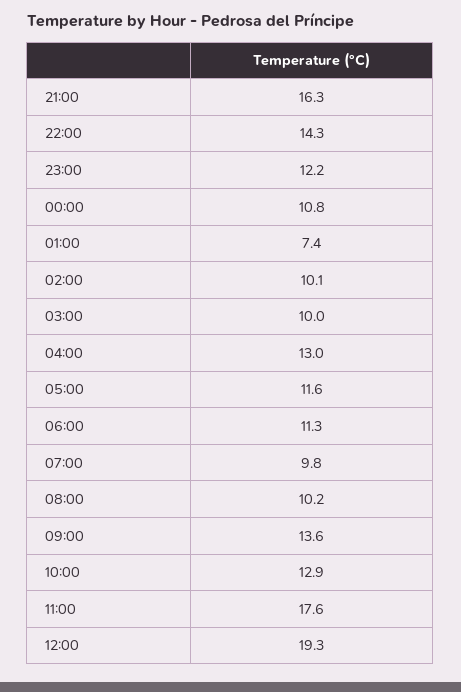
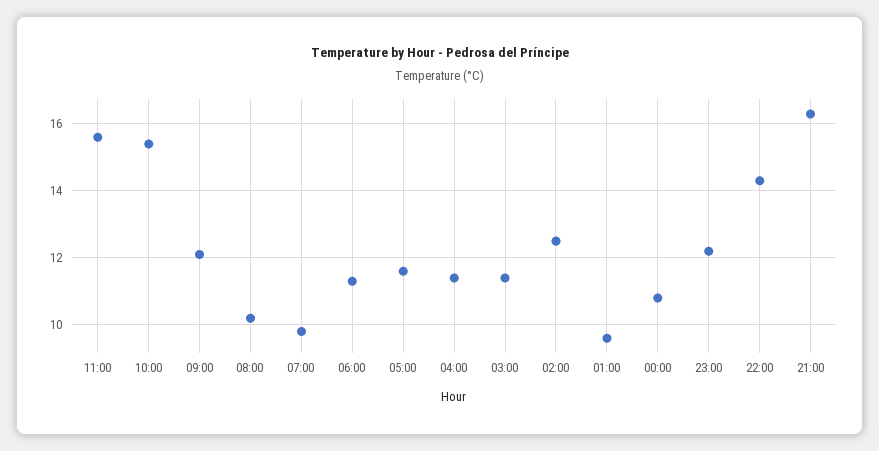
01:00: 7.4 -> 9.5
02:00: 10.1 -> 12.5
03:00: 10 -> 11.5
04:00: 13 -> 11.5
09:00: 13.6 -> 12
10:00: 12.9 -> 15.5
11:00: 17.6 -> 15.5
12:00: 19.3 -> none

